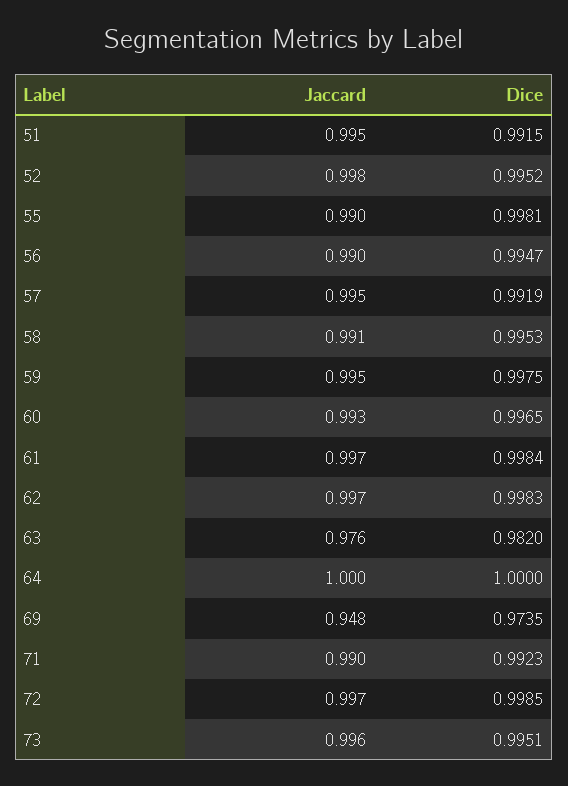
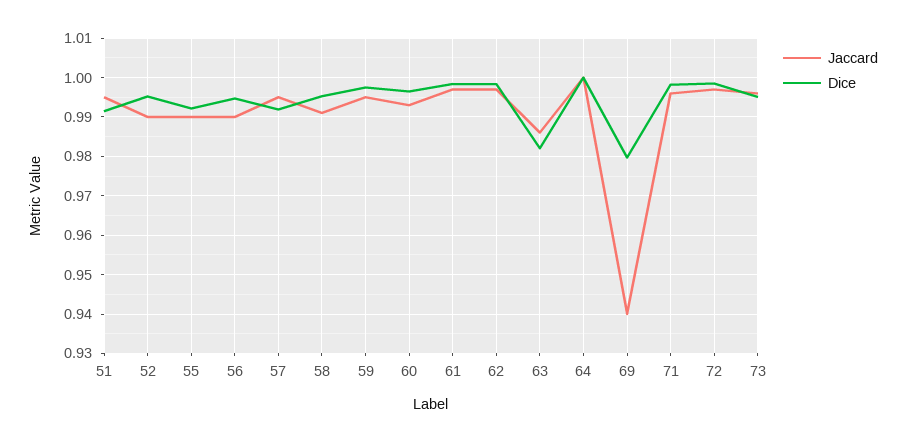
Jaccard, 52: 0.998 -> 0.99
Dice, 55: 0.9981 -> 0.992
Jaccard, 63: 0.976 -> 0.986
Jaccard, 69: 0.948 -> 0.94
Dice, 69: 0.9735 -> 0.98
Jaccard, 71: 0.99 -> 0.996
Dice, 71: 0.9923 -> 0.998

